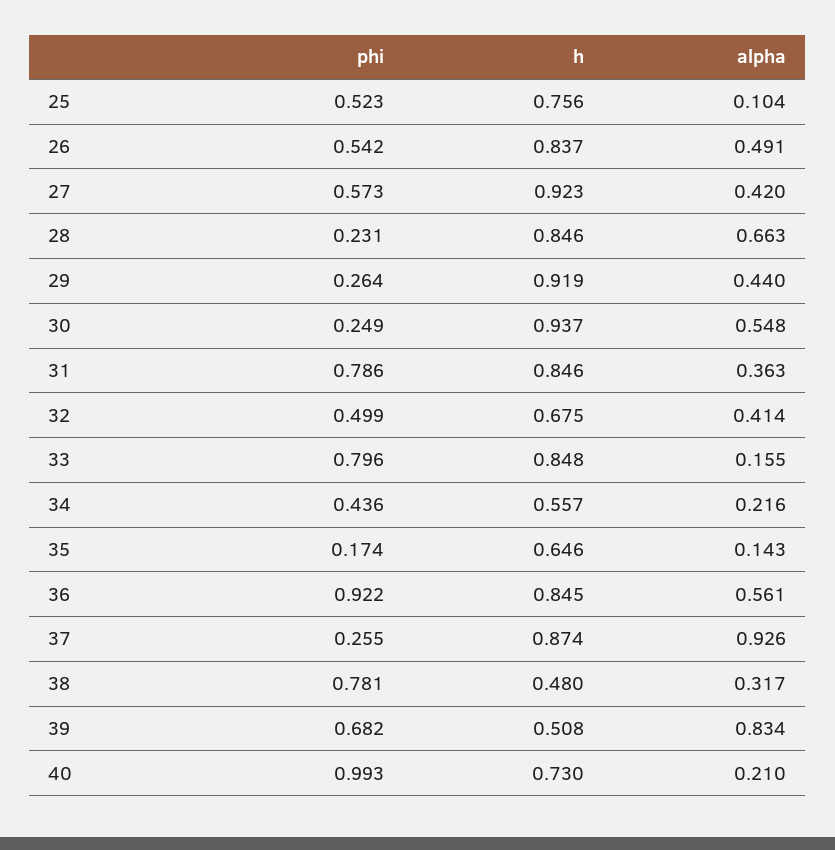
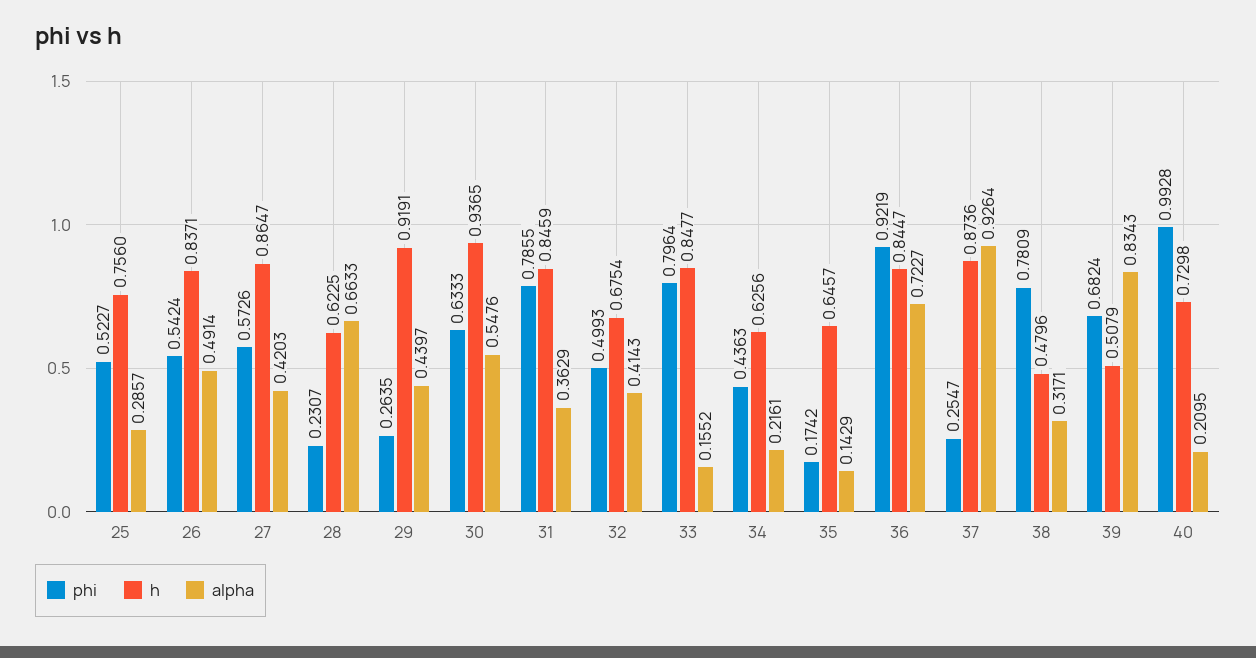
alpha, 25: 0.104 -> 0.2857
h, 27: 0.923 -> 0.8647
h, 28: 0.846 -> 0.6225
phi, 30: 0.249 -> 0.6333
h, 34: 0.557 -> 0.6256
alpha, 36: 0.561 -> 0.7227

